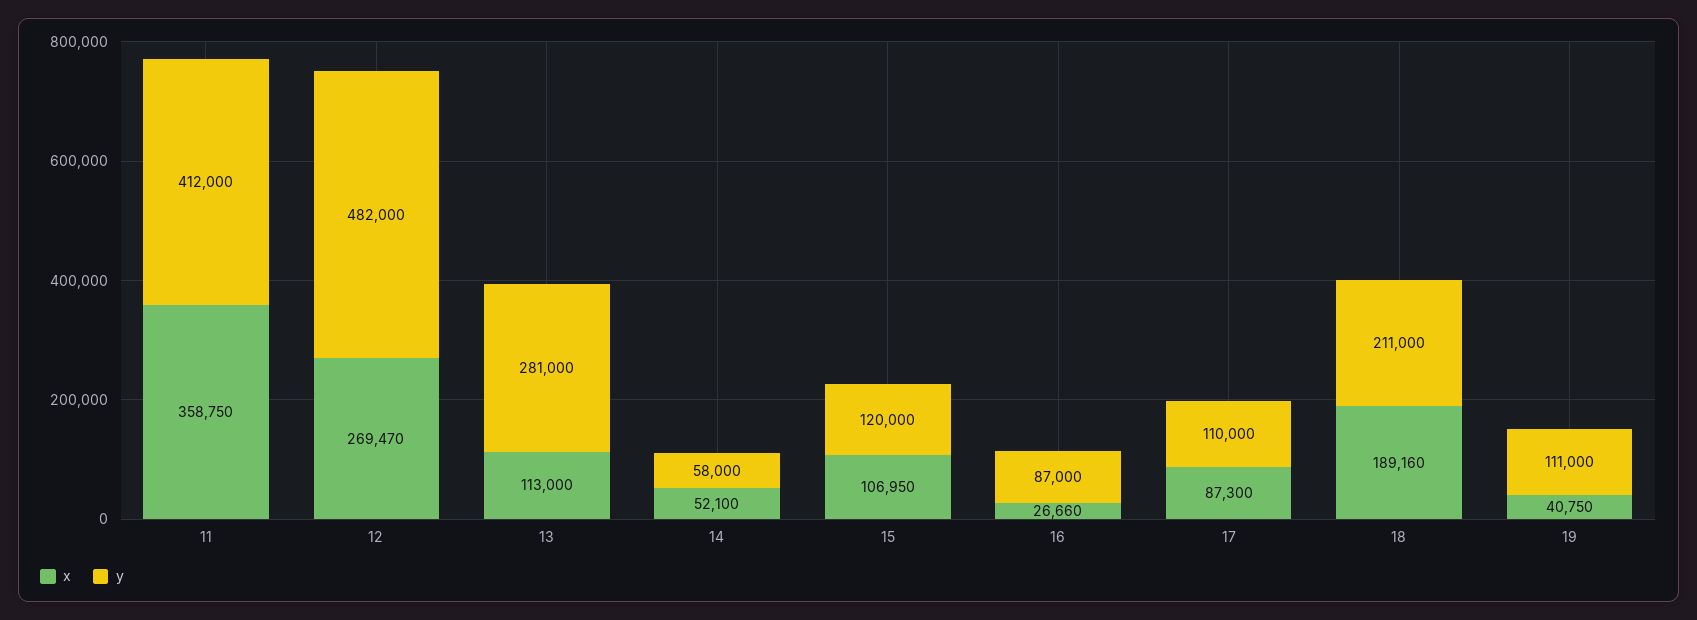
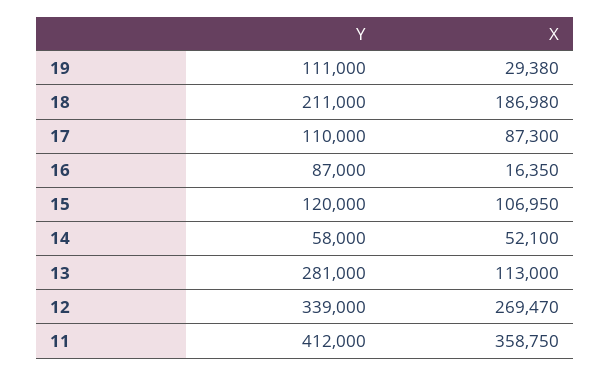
y, 12: 482000 -> 339000
x, 16: 26660 -> 16350
x, 18: 189160 -> 186980
x, 19: 40750 -> 29380

